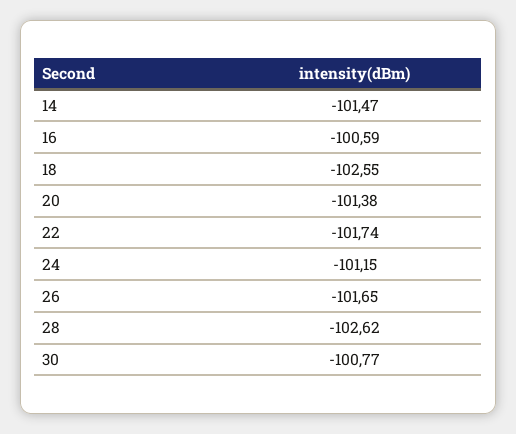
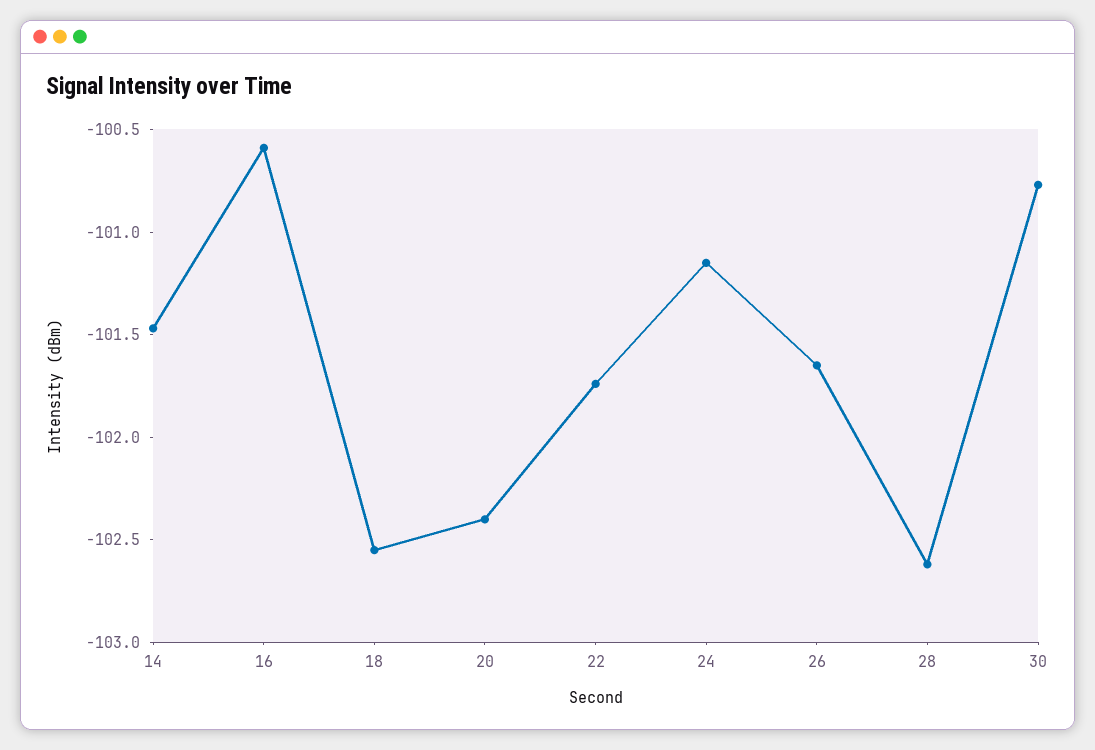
20: -101.38 -> -102.4

